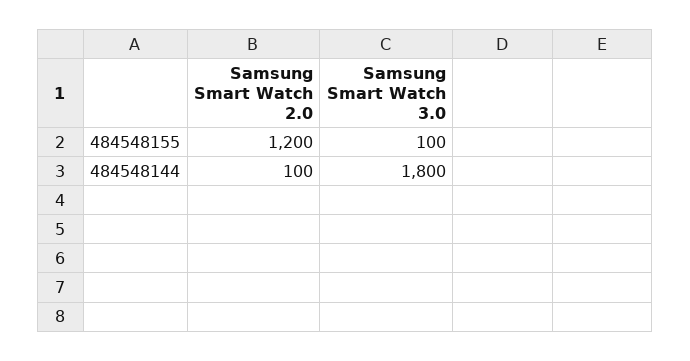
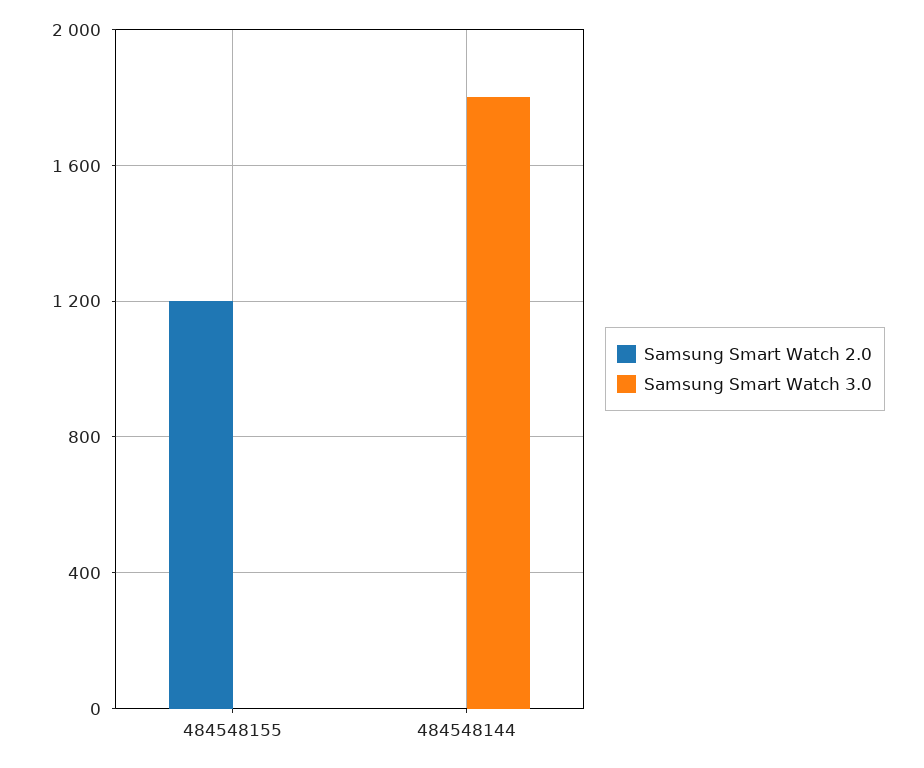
Samsung Smart Watch 3.0, 484548155: 100 -> 0
Samsung Smart Watch 2.0, 484548144: 100 -> 0

